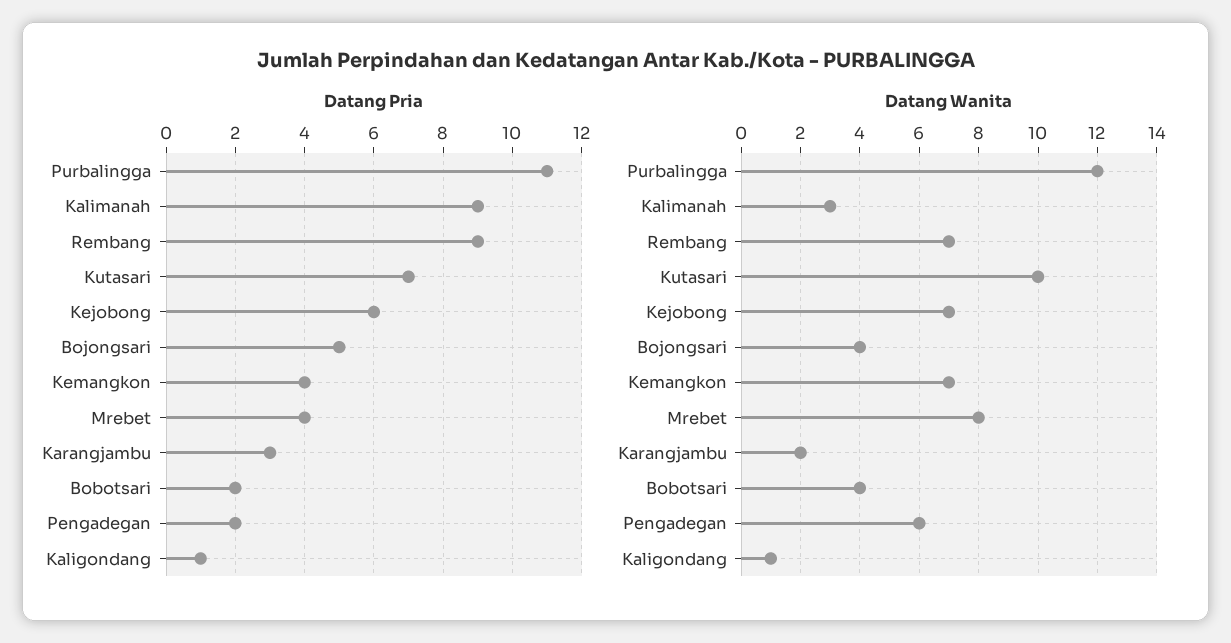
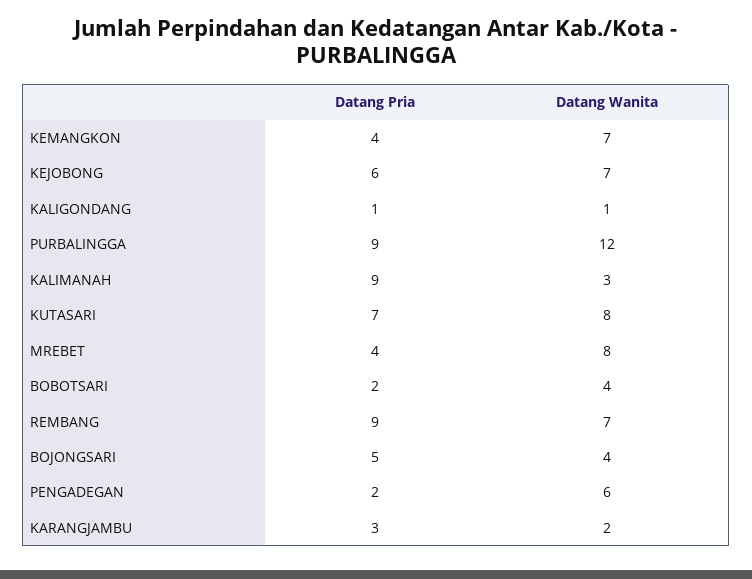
Datang Pria, Purbalingga: 11 -> 9
Datang Wanita, Kutasari: 10 -> 8

